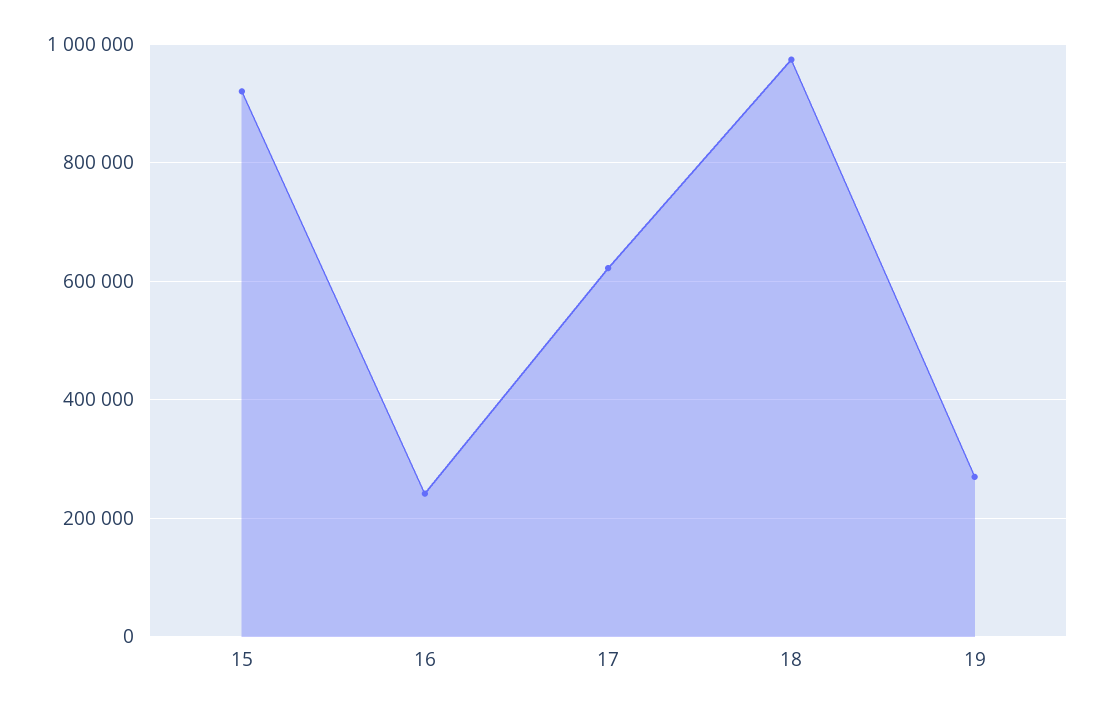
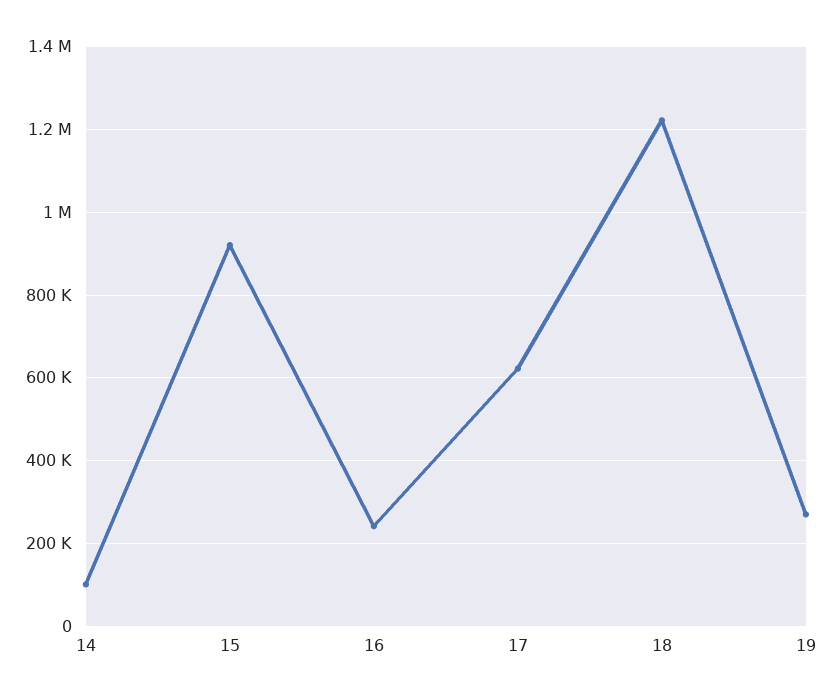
18: 980000 -> 1220000
14: none -> 100000

